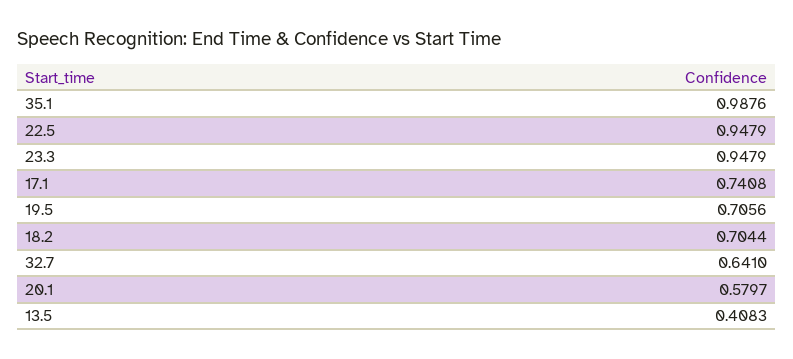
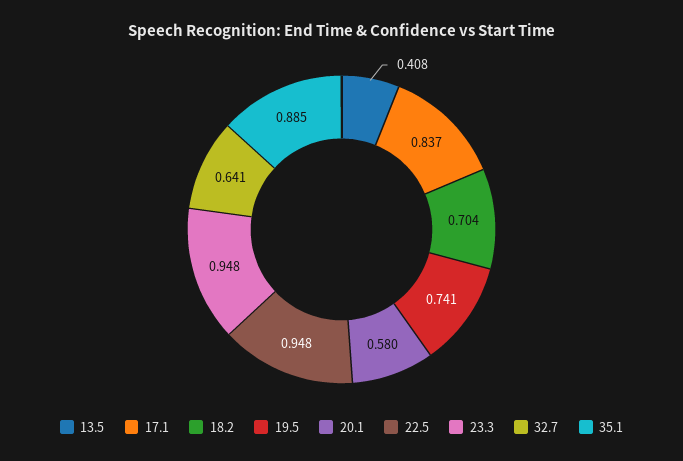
35.1: 0.9876 -> 0.885
17.1: 0.7408 -> 0.837
19.5: 0.7056 -> 0.741

